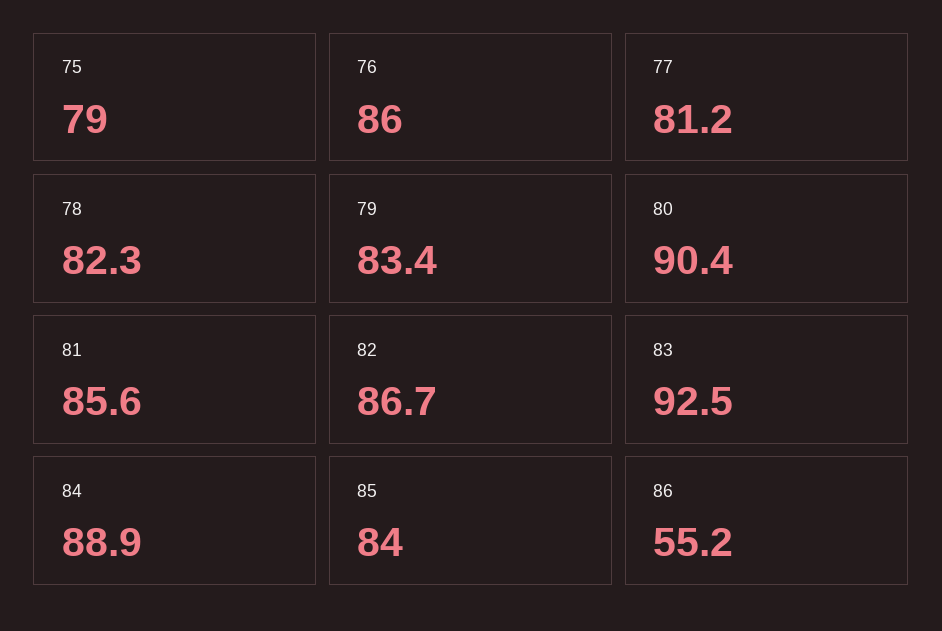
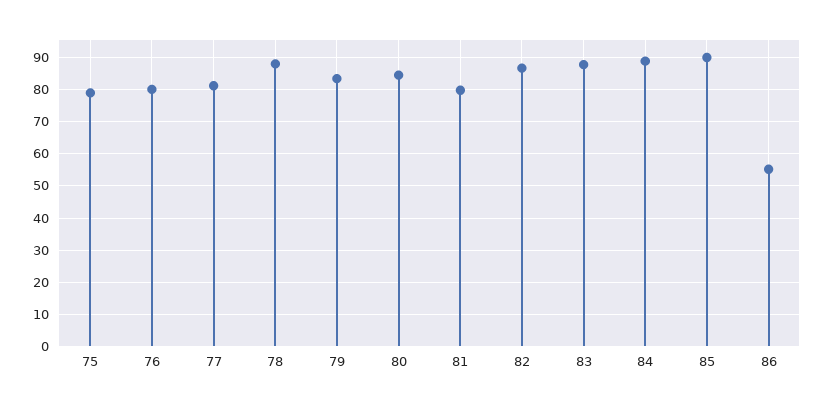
76: 86 -> 80
78: 82.3 -> 88
80: 90.4 -> 84
81: 85.6 -> 80
83: 92.5 -> 88
85: 84 -> 90

